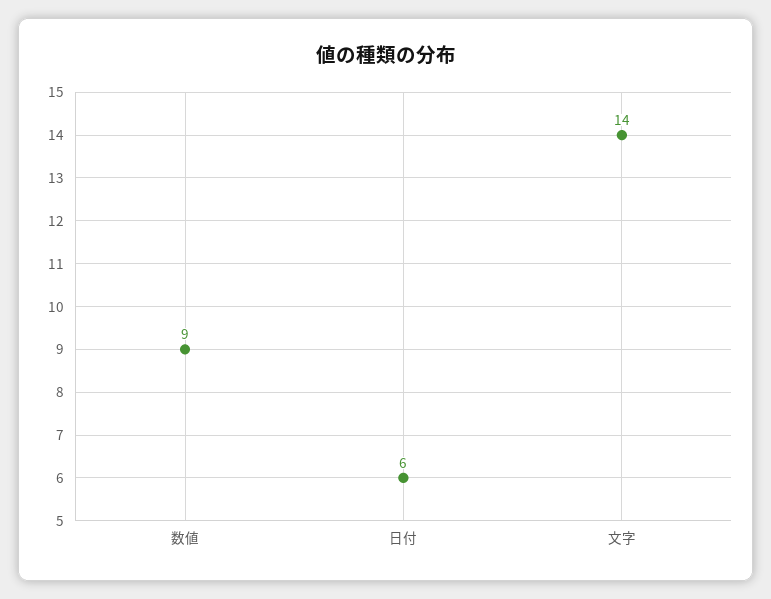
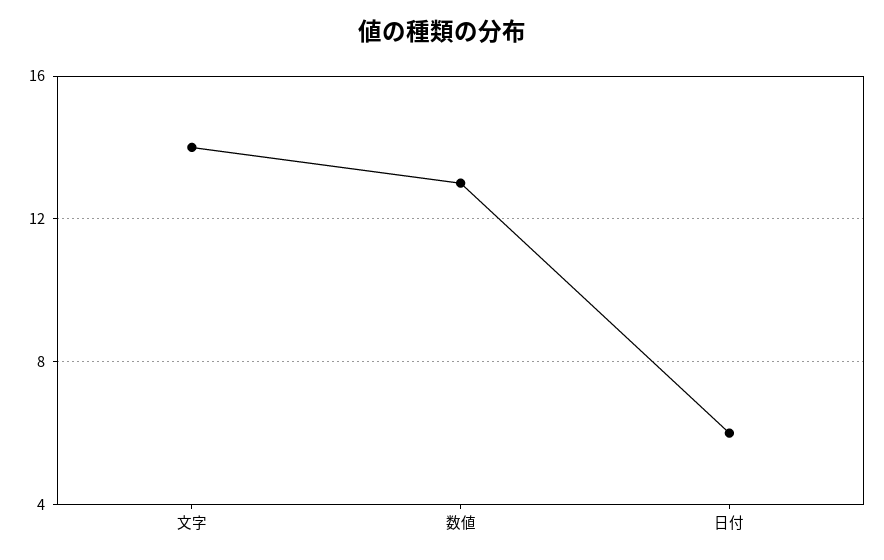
数値: 9 -> 13

